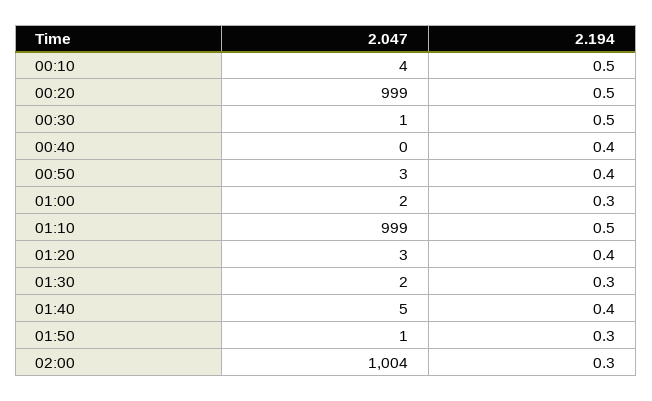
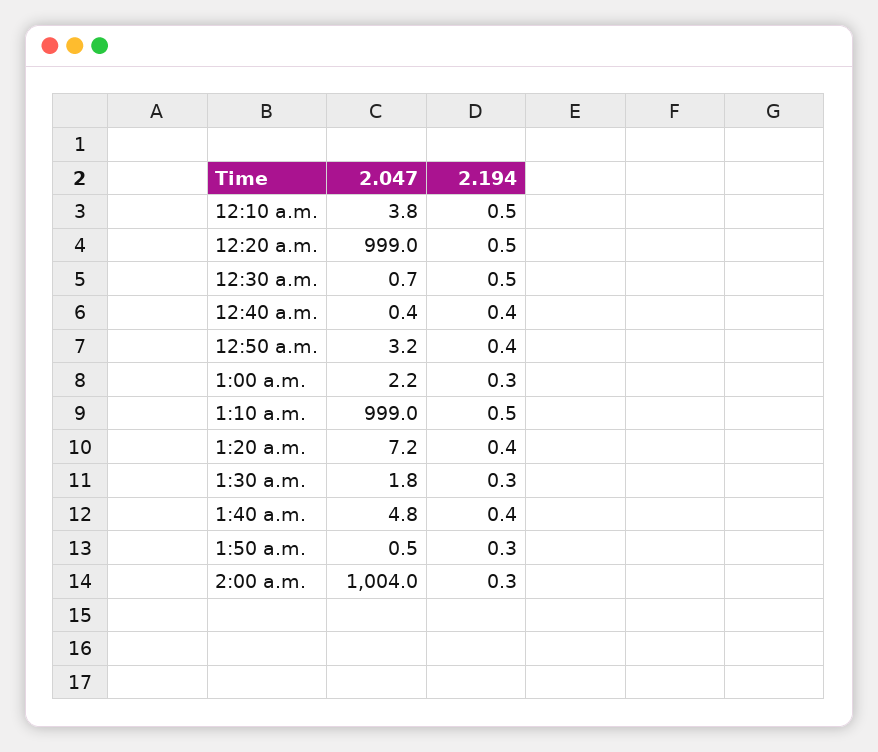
2.047, 01:20: 3 -> 7.2

